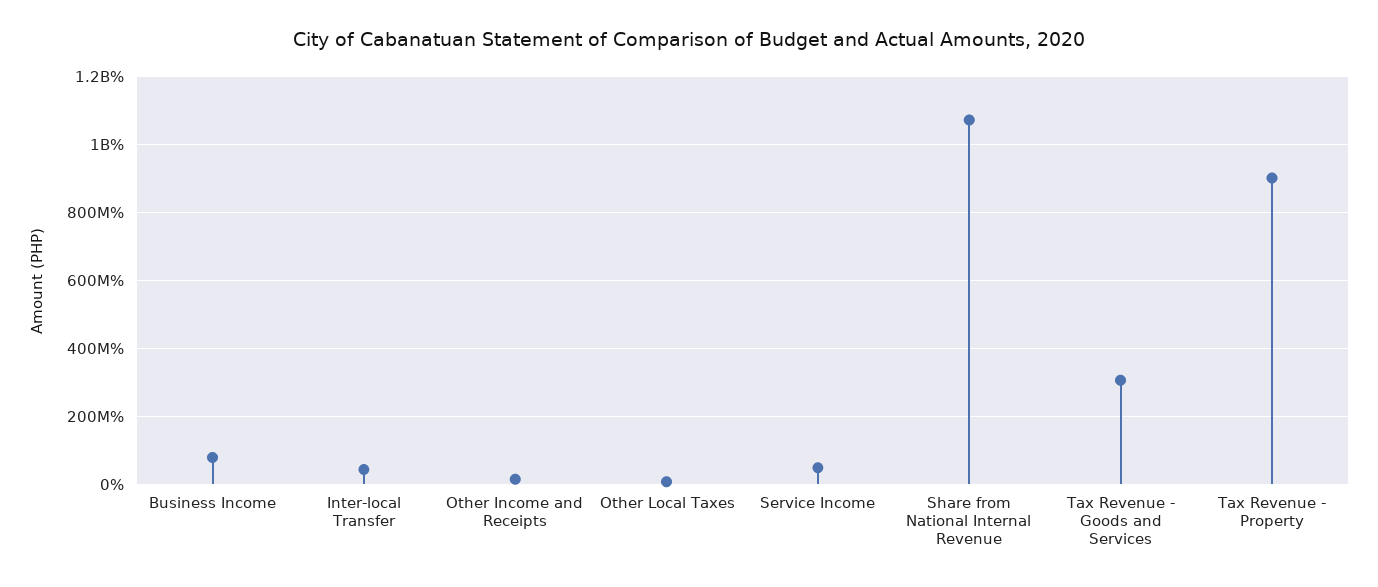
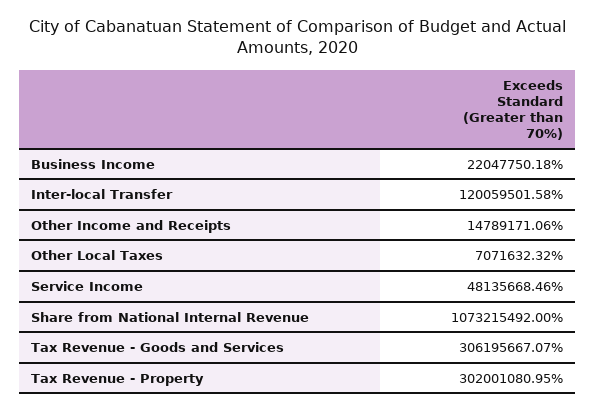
Business Income: 80000000 -> 22047750.18
Inter-local Transfer: 40000000 -> 120059501.58
Tax Revenue - Property: 900000000 -> 302001080.95

